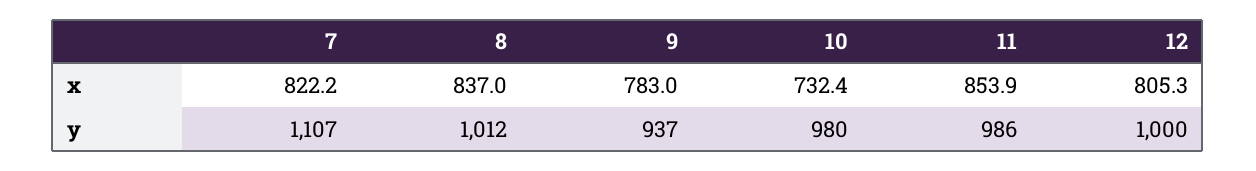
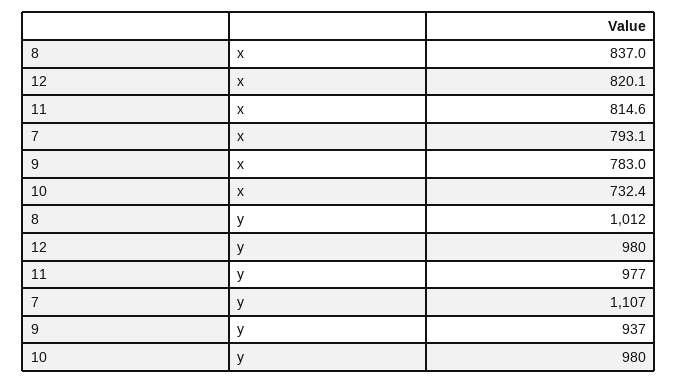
7, x: 822.2 -> 793.1
11, x: 853.9 -> 814.6
12, x: 805.3 -> 820.1
11, y: 986 -> 977
12, y: 1000 -> 980

